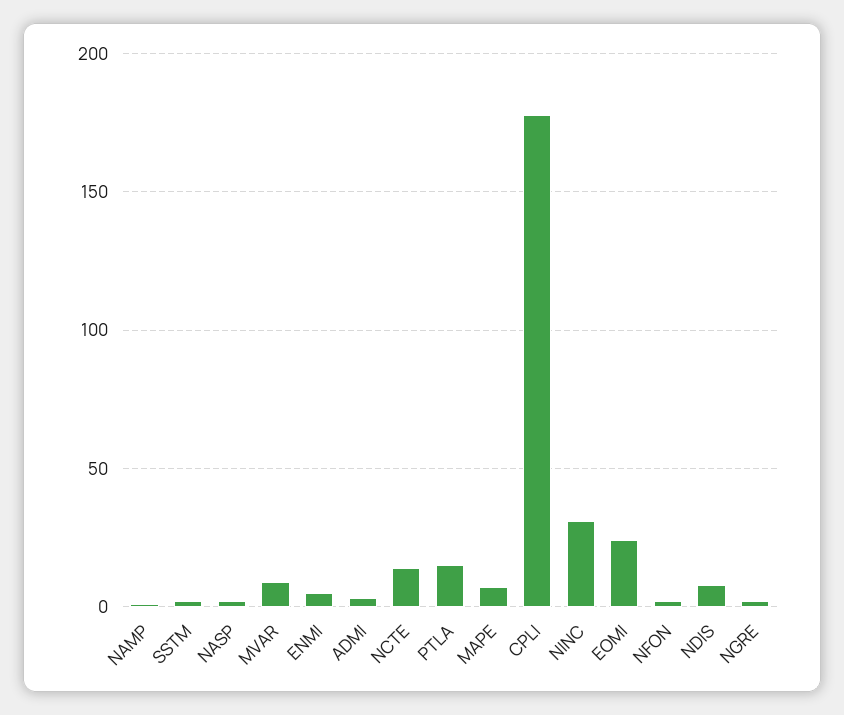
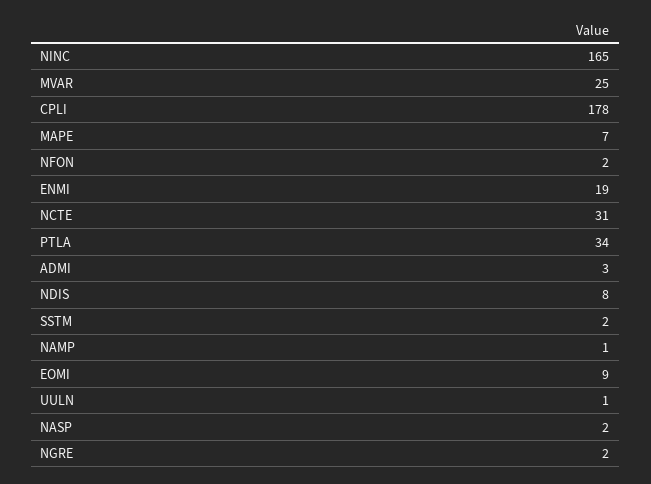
MVAR: 10 -> 25
ENMI: 5 -> 19
NCTE: 15 -> 31
PTLA: 15 -> 34
NINC: 30 -> 165
EOMI: 25 -> 9
UULN: none -> 1

